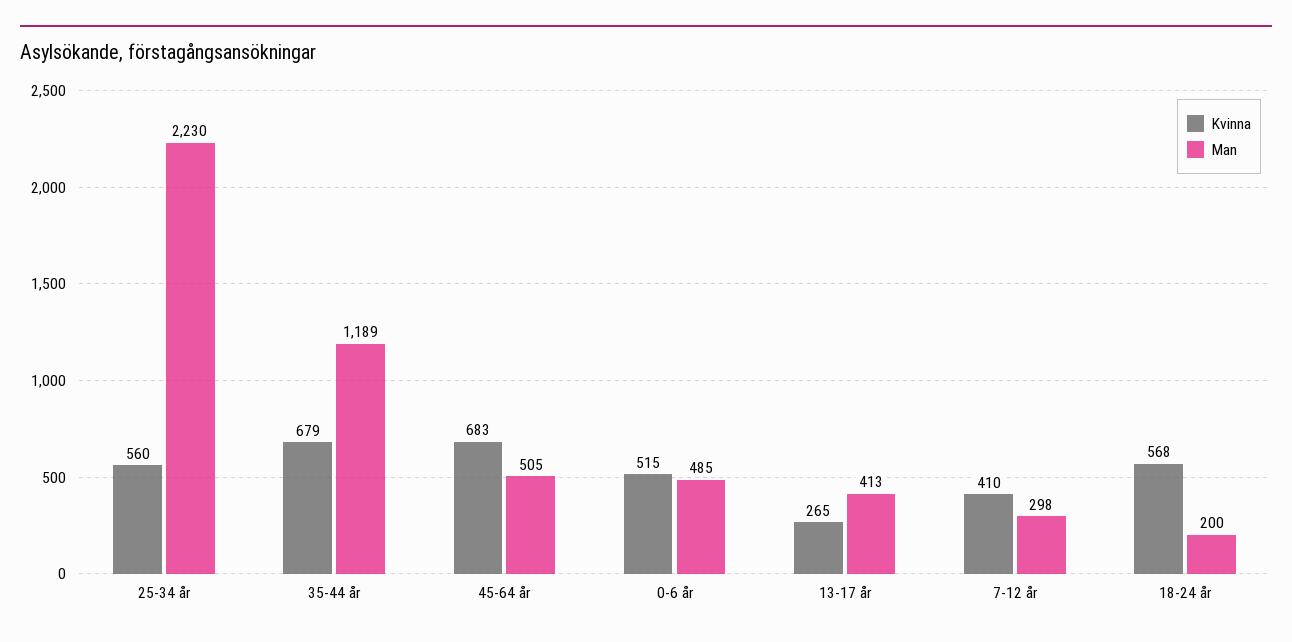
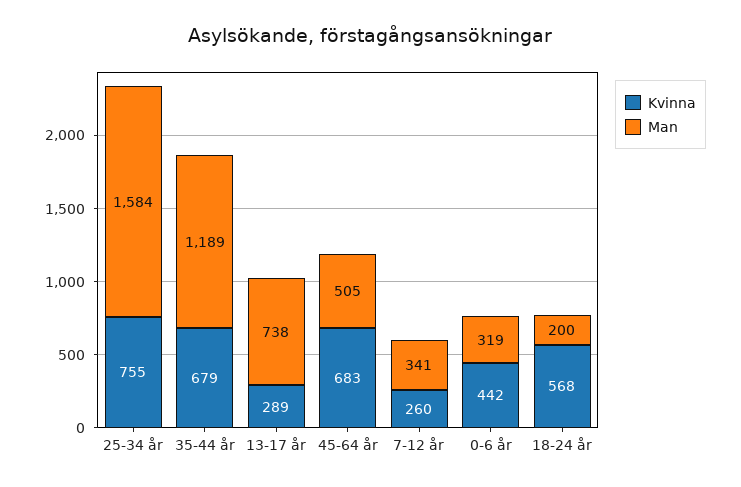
Kvinna, 25-34 år: 560 -> 755
Man, 25-34 år: 2230 -> 1584
Kvinna, 0-6 år: 515 -> 442
Man, 0-6 år: 485 -> 319
Kvinna, 13-17 år: 265 -> 289
Man, 13-17 år: 413 -> 738
Kvinna, 7-12 år: 410 -> 260
Man, 7-12 år: 298 -> 341

